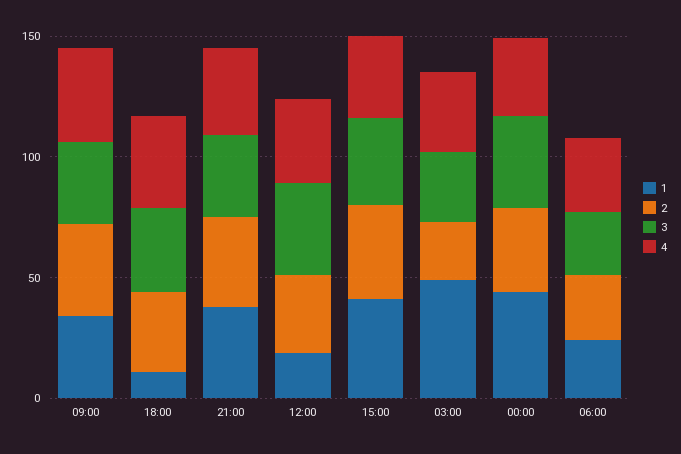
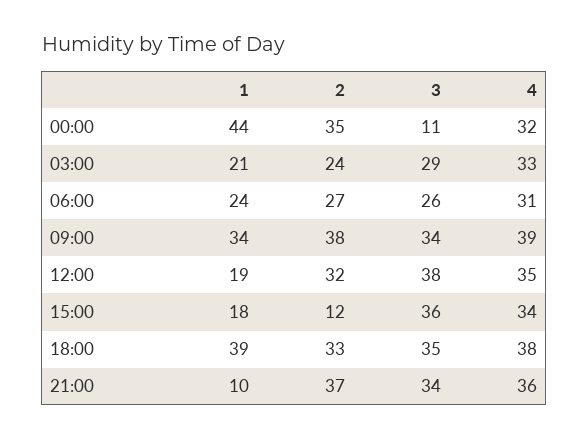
1, 18:00: 10 -> 39
1, 21:00: 40 -> 10
1, 15:00: 40 -> 18
2, 15:00: 40 -> 12
1, 03:00: 50 -> 21
3, 00:00: 40 -> 11

